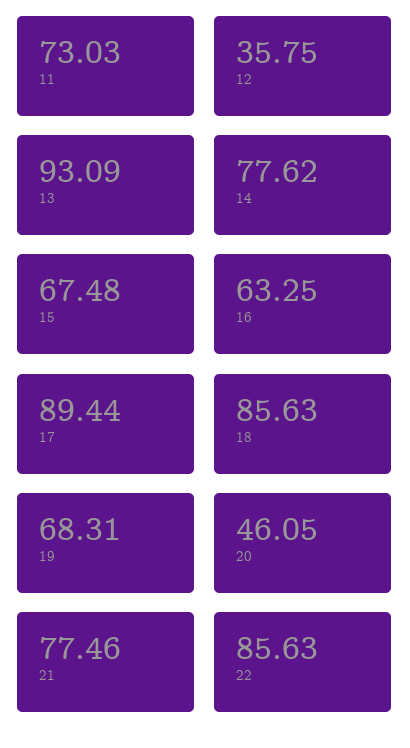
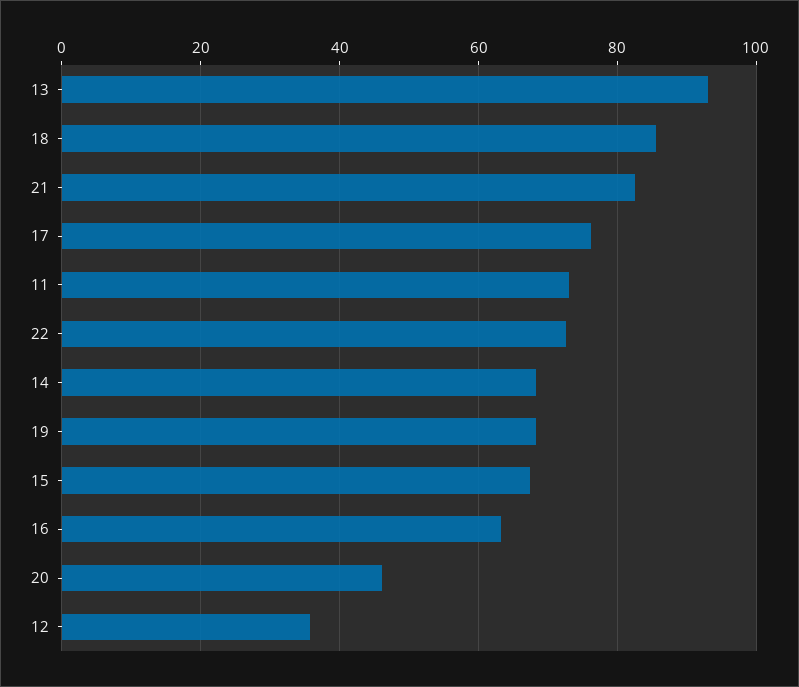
14: 77.62 -> 68
17: 89.44 -> 76
21: 77.46 -> 82
22: 85.63 -> 72

